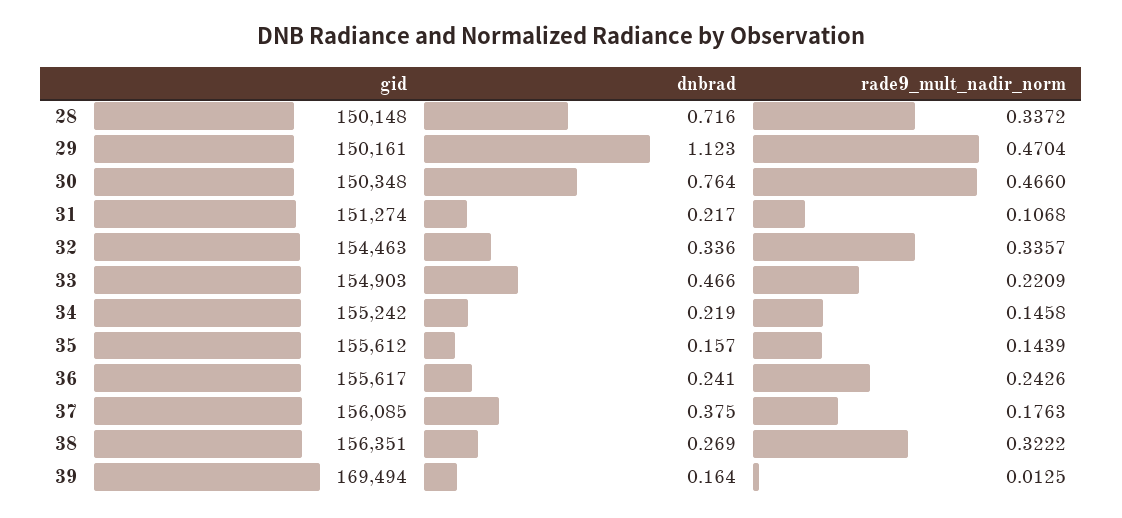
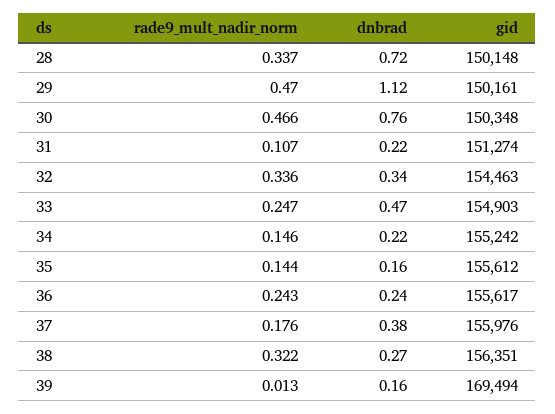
rade9_mult_nadir_norm, 33: 0.2209 -> 0.247
gid, 37: 156085 -> 155976

